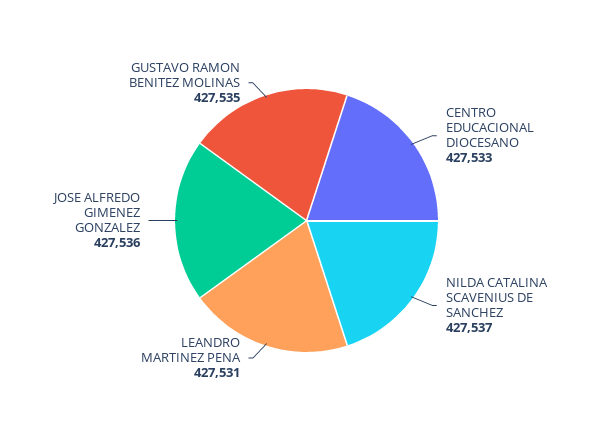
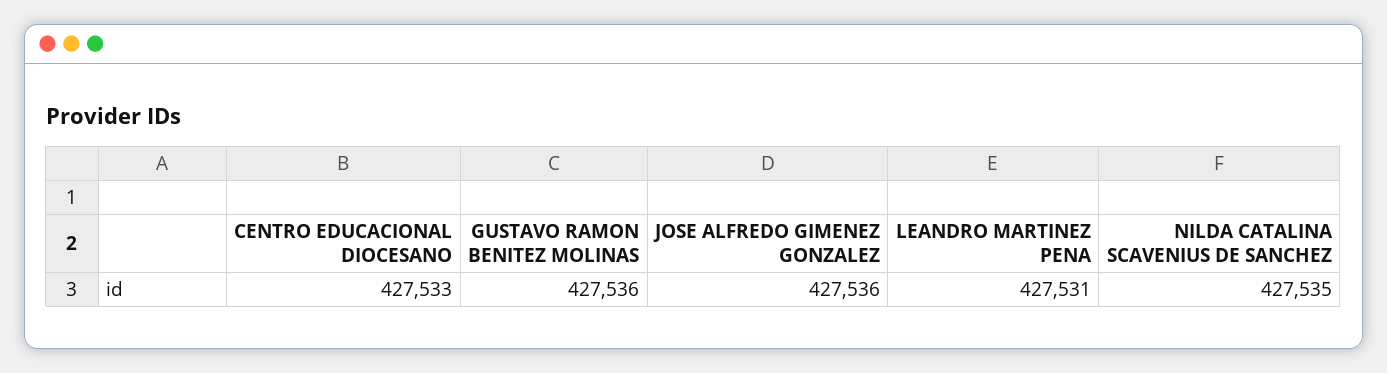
NILDA CATALINA SCAVENIUS DE SANCHEZ: 427537 -> 427535
GUSTAVO RAMON BENITEZ MOLINAS: 427535 -> 427536

